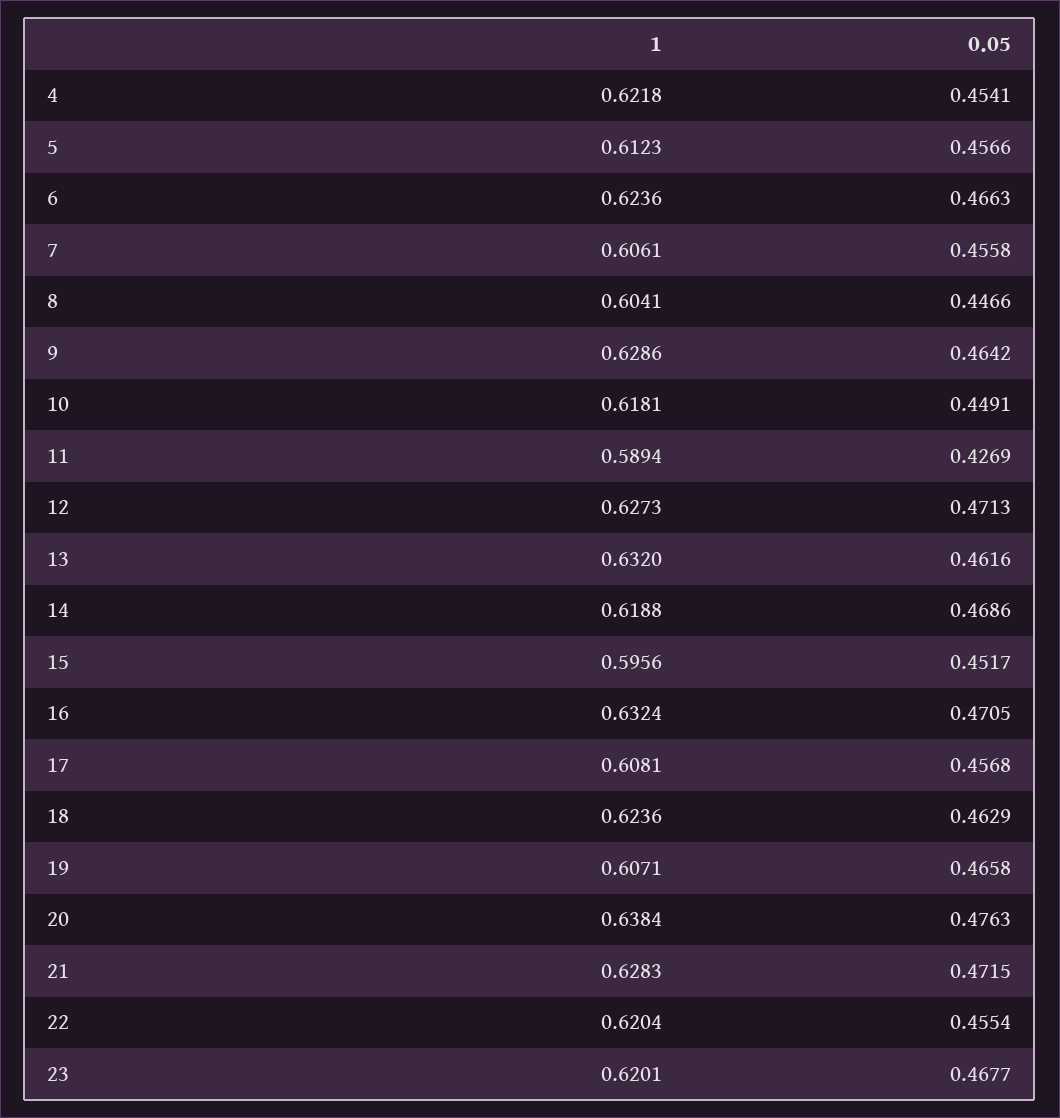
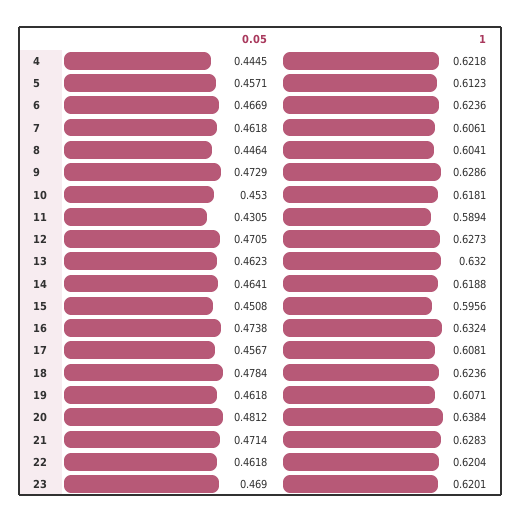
0.05, 4: 0.4541 -> 0.4445
0.05, 5: 0.4566 -> 0.4571
0.05, 6: 0.4663 -> 0.4669
0.05, 7: 0.4558 -> 0.4618
0.05, 8: 0.4466 -> 0.4464
0.05, 9: 0.4642 -> 0.4729
0.05, 10: 0.4491 -> 0.453
0.05, 11: 0.4269 -> 0.4305
0.05, 12: 0.4713 -> 0.4705
0.05, 13: 0.4616 -> 0.4623
0.05, 14: 0.4686 -> 0.4641
0.05, 15: 0.4517 -> 0.4508
0.05, 16: 0.4705 -> 0.4738
0.05, 17: 0.4568 -> 0.4567
0.05, 18: 0.4629 -> 0.4784
0.05, 19: 0.4658 -> 0.4618
0.05, 20: 0.4763 -> 0.4812
0.05, 21: 0.4715 -> 0.4714
0.05, 22: 0.4554 -> 0.4618
0.05, 23: 0.4677 -> 0.469

